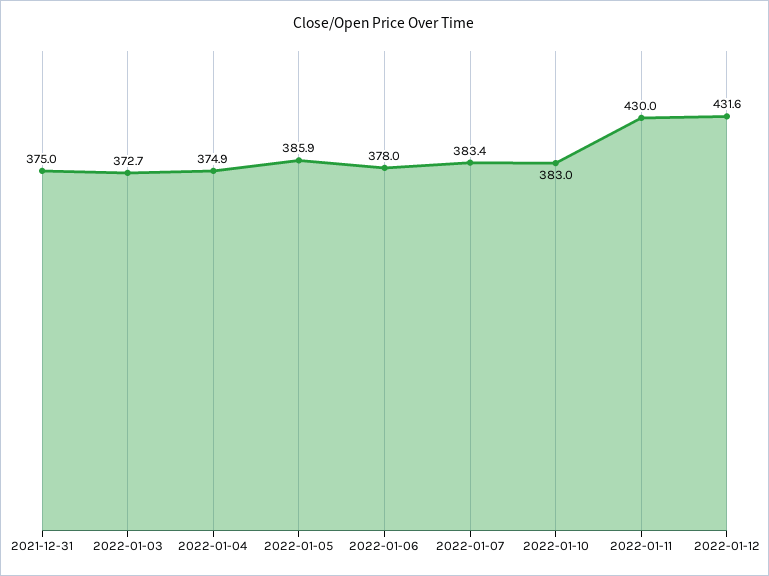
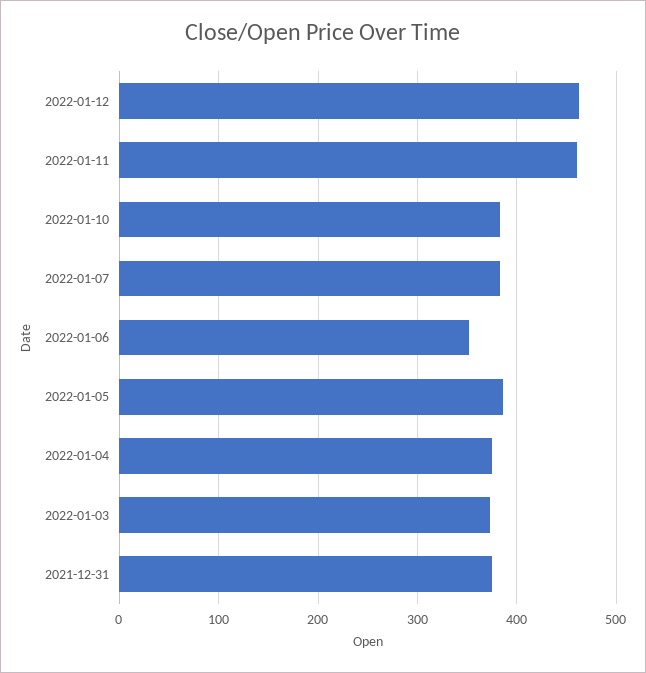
2022-01-06: 378 -> 350
2022-01-11: 430 -> 460
2022-01-12: 431.6 -> 460

